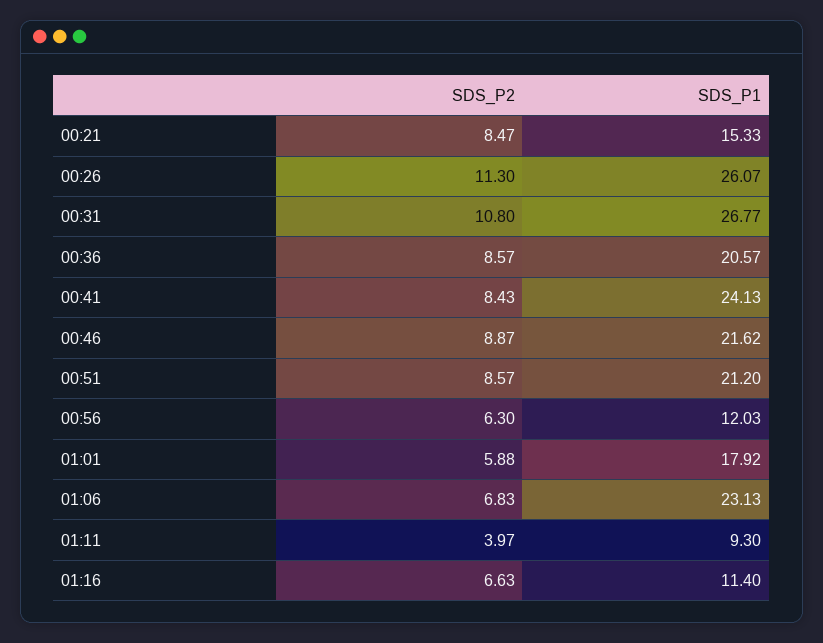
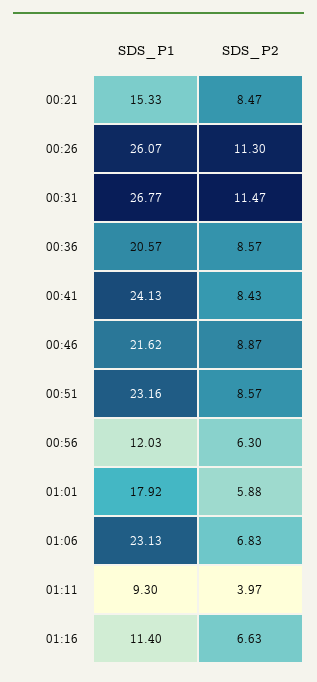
SDS_P2, 00:31: 10.8 -> 11.47
SDS_P1, 00:51: 21.2 -> 23.16

